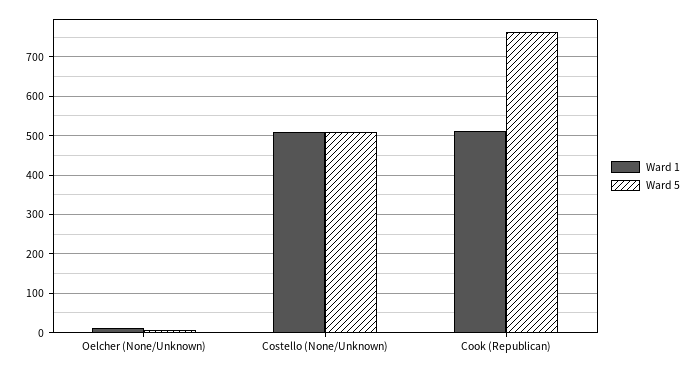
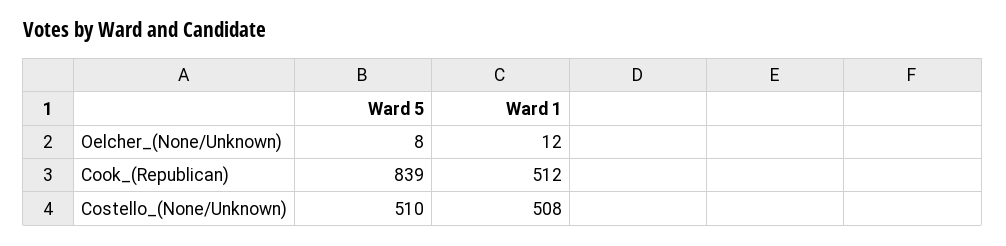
Ward 5, Cook (Republican): 760 -> 839

